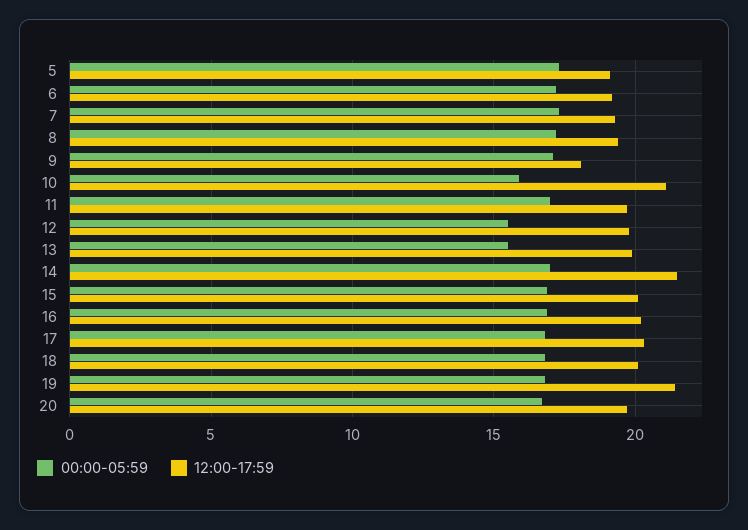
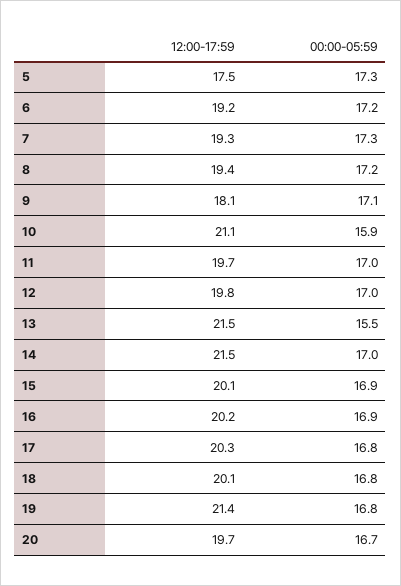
12:00-17:59, 5: 19 -> 17.5
00:00-05:59, 12: 15.5 -> 17
12:00-17:59, 13: 20 -> 21.5

